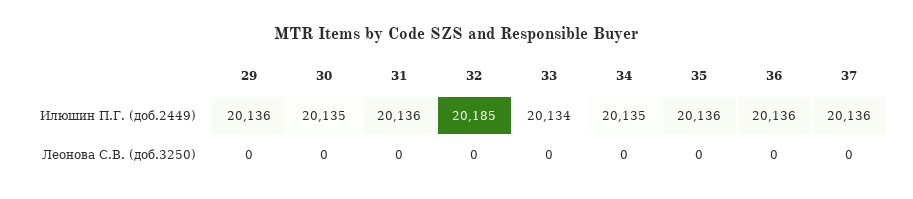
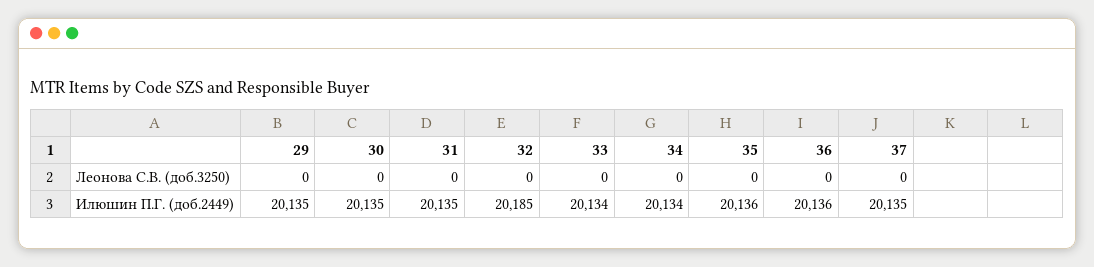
29, Илюшин П.Г. (доб.2449): 20136 -> 20135
31, Илюшин П.Г. (доб.2449): 20136 -> 20135
34, Илюшин П.Г. (доб.2449): 20135 -> 20134
37, Илюшин П.Г. (доб.2449): 20136 -> 20135

